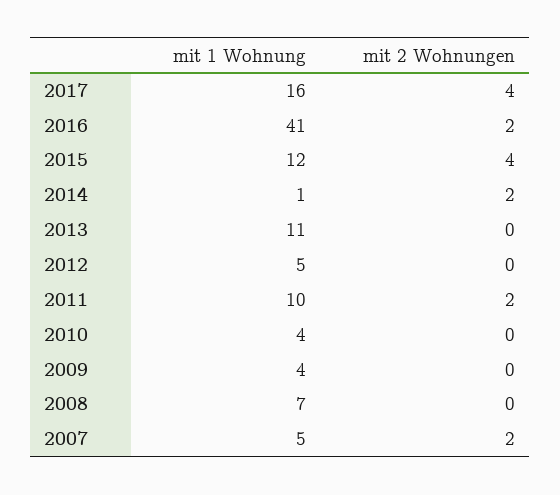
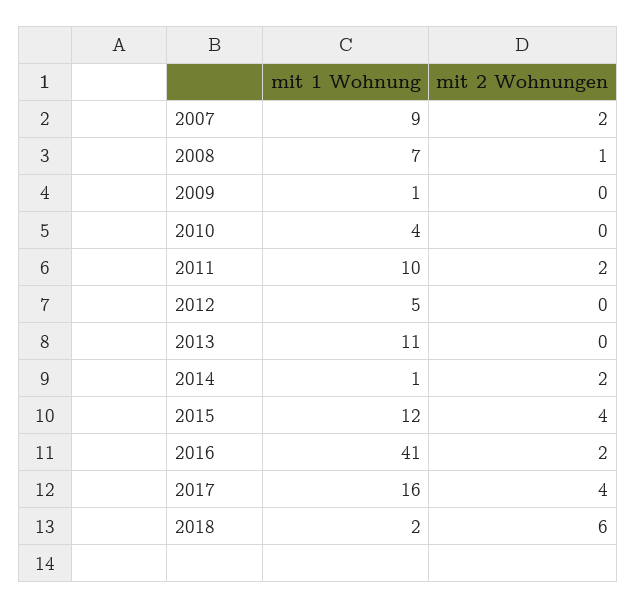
mit 1 Wohnung, 2009: 4 -> 1
mit 2 Wohnungen, 2008: 0 -> 1
mit 1 Wohnung, 2007: 5 -> 9
mit 1 Wohnung, 2018: none -> 2
mit 2 Wohnungen, 2018: none -> 6

